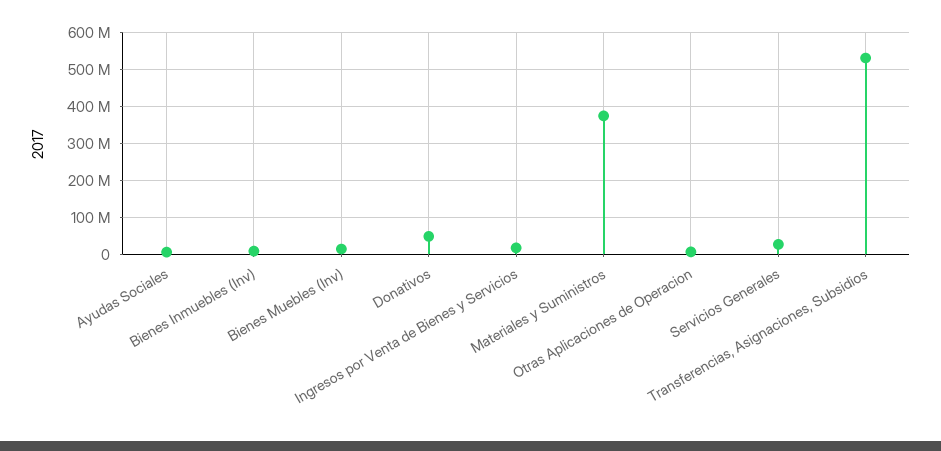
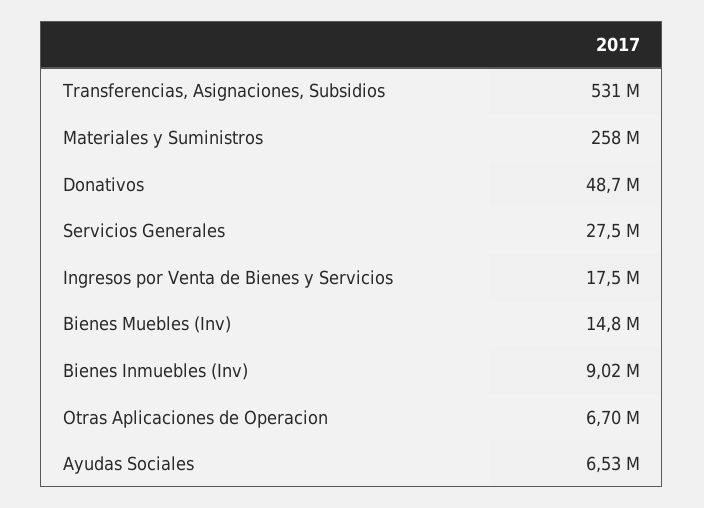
Materiales y Suministros: 380000000 -> 258000000

